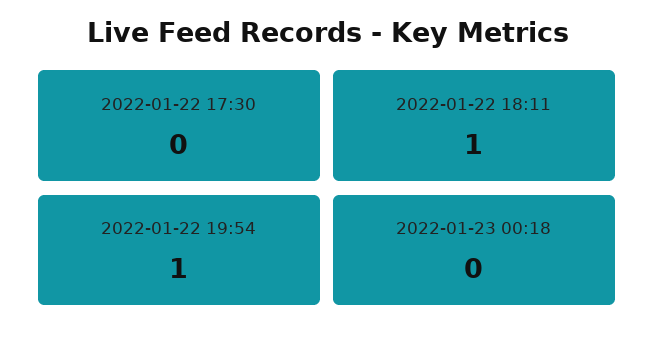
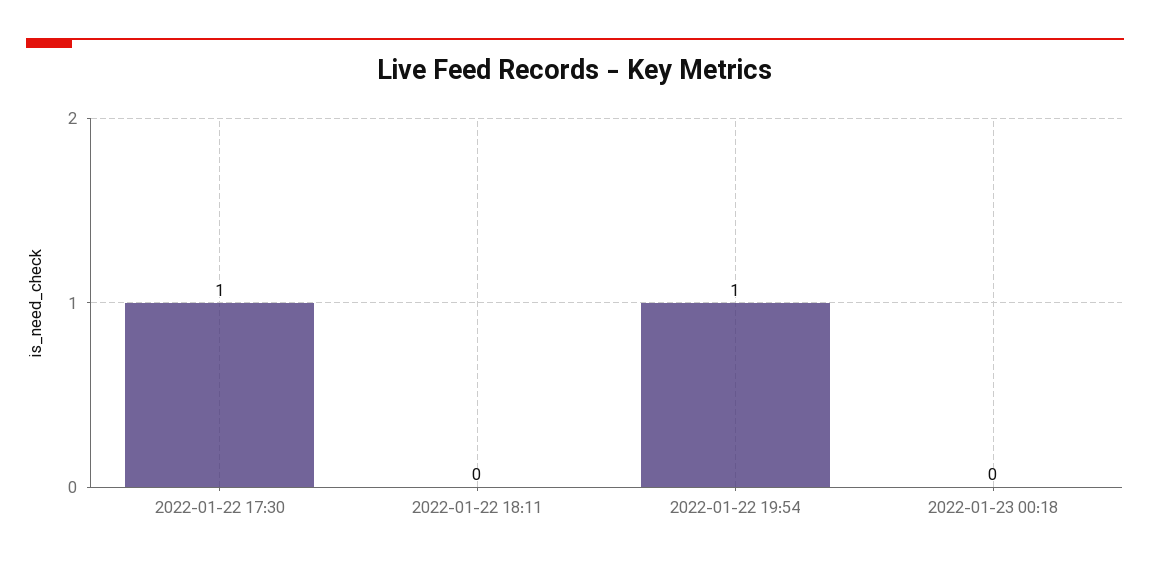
2022-01-22 17:30: 0 -> 1
2022-01-22 18:11: 1 -> 0

